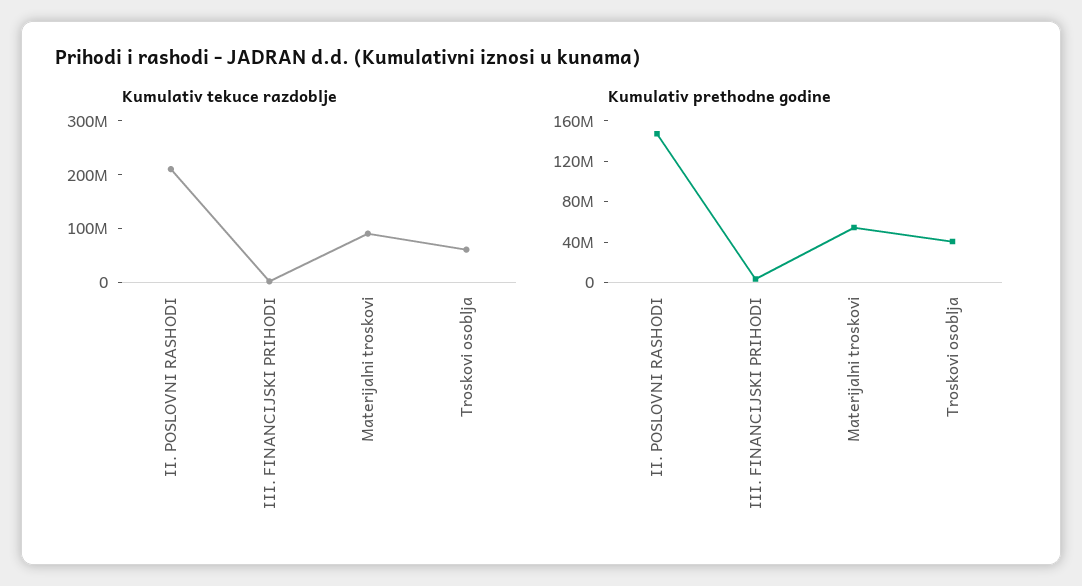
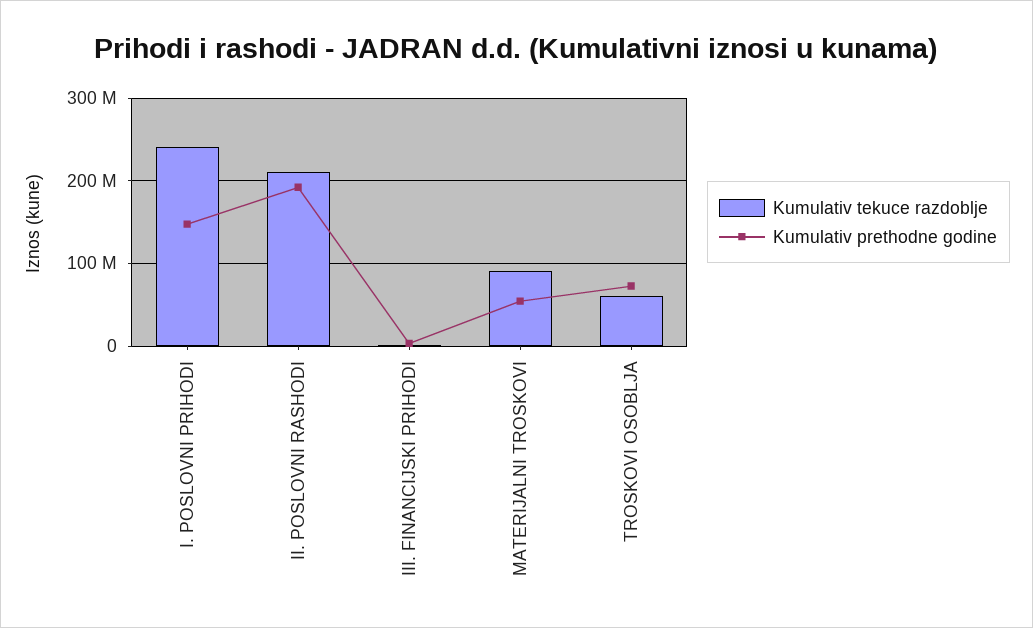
Kumulativ prethodne godine, II. POSLOVNI RASHODI: 150000000 -> 190000000
Kumulativ prethodne godine, Troskovi osoblja: 40000000 -> 70000000
Kumulativ tekuce razdoblje, I. POSLOVNI PRIHODI: none -> 240000000
Kumulativ prethodne godine, I. POSLOVNI PRIHODI: none -> 150000000

